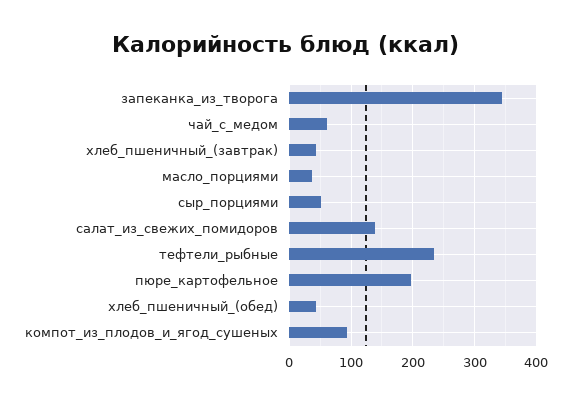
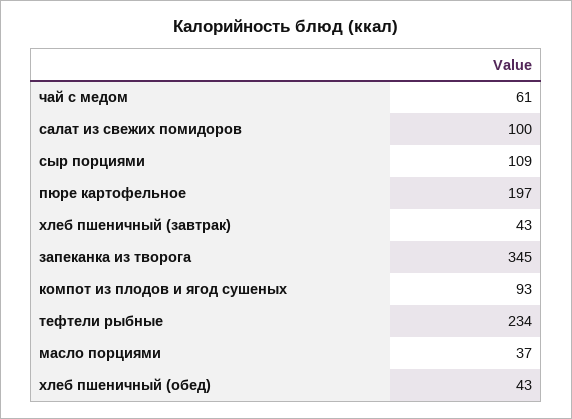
сыр_порциями: 50 -> 109
салат_из_свежих_помидоров: 140 -> 100

